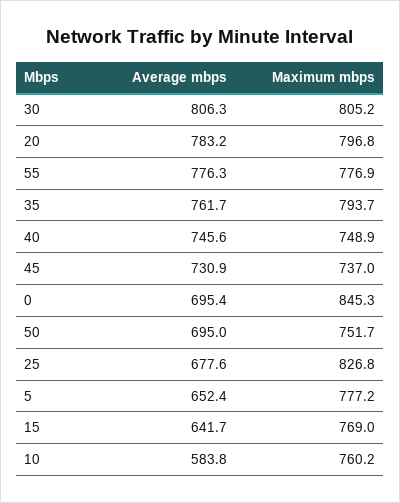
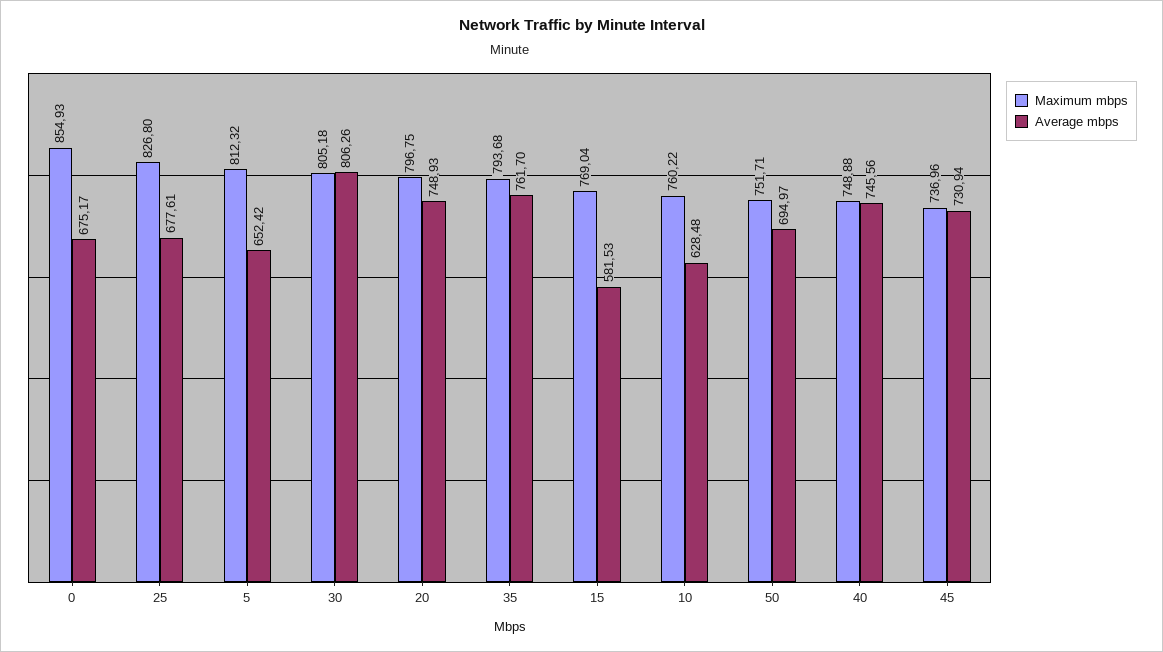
Average mbps, 20: 783.2 -> 748.93
Average mbps, 55: 776.3 -> none
Maximum mbps, 55: 776.9 -> none
Average mbps, 0: 695.4 -> 675.17
Maximum mbps, 0: 845.3 -> 854.93
Maximum mbps, 5: 777.2 -> 812.32
Average mbps, 15: 641.7 -> 581.53
Average mbps, 10: 583.8 -> 628.48

